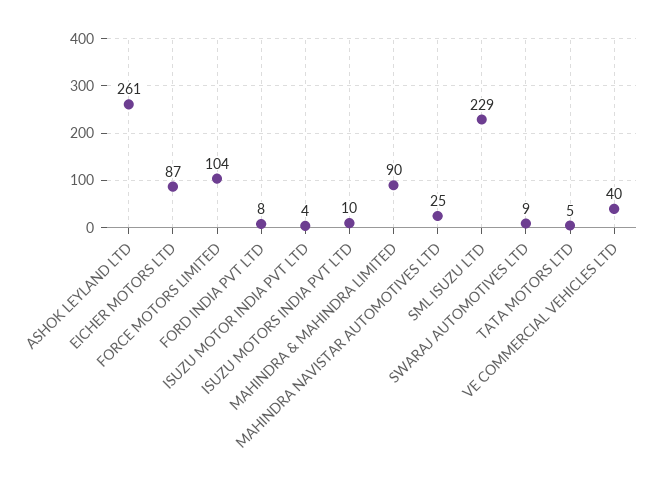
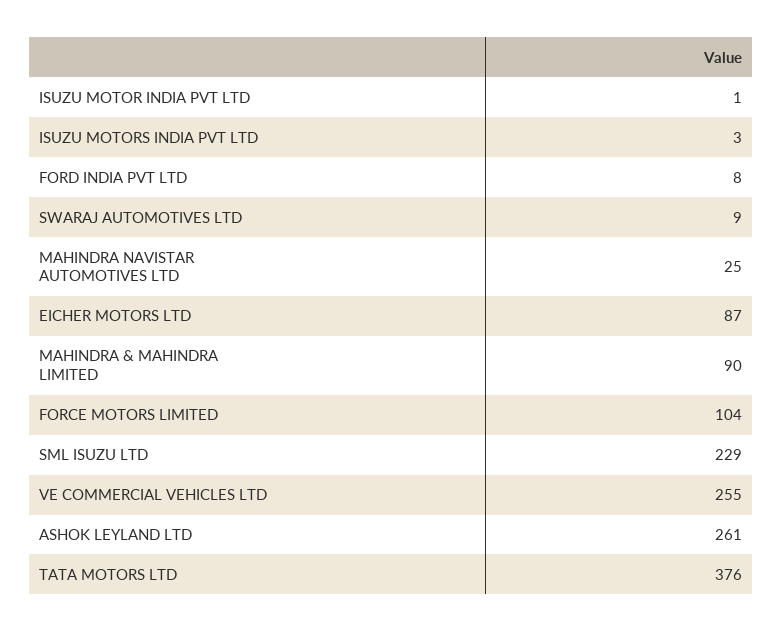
ISUZU MOTOR INDIA PVT LTD: 4 -> 1
ISUZU MOTORS INDIA PVT LTD: 10 -> 3
TATA MOTORS LTD: 5 -> 376
VE COMMERCIAL VEHICLES LTD: 40 -> 255

